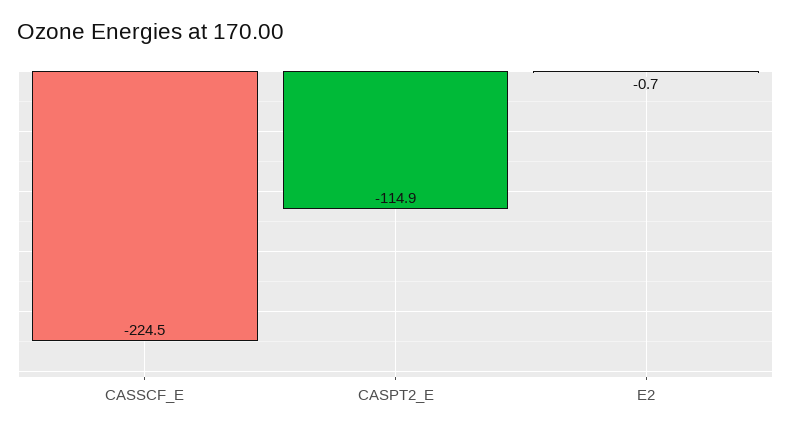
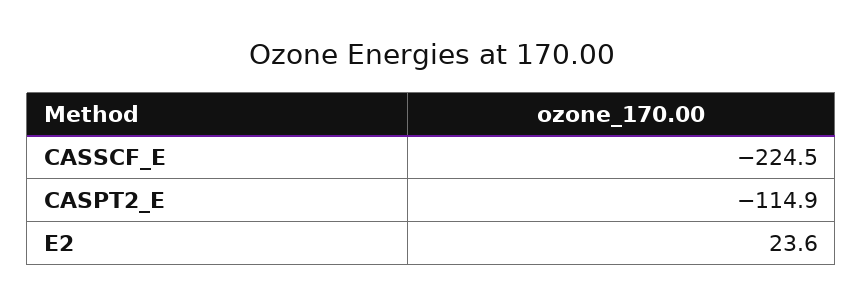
E2: -0.7 -> 23.6

